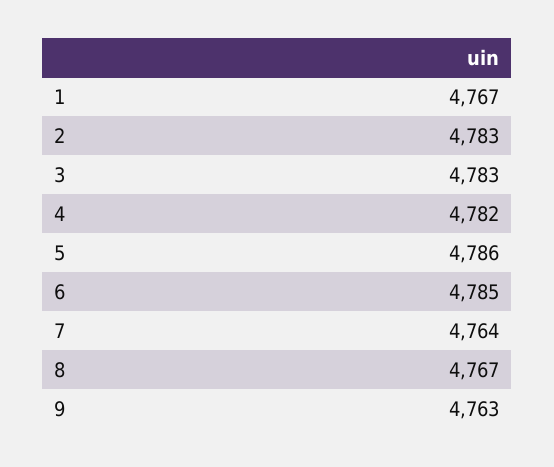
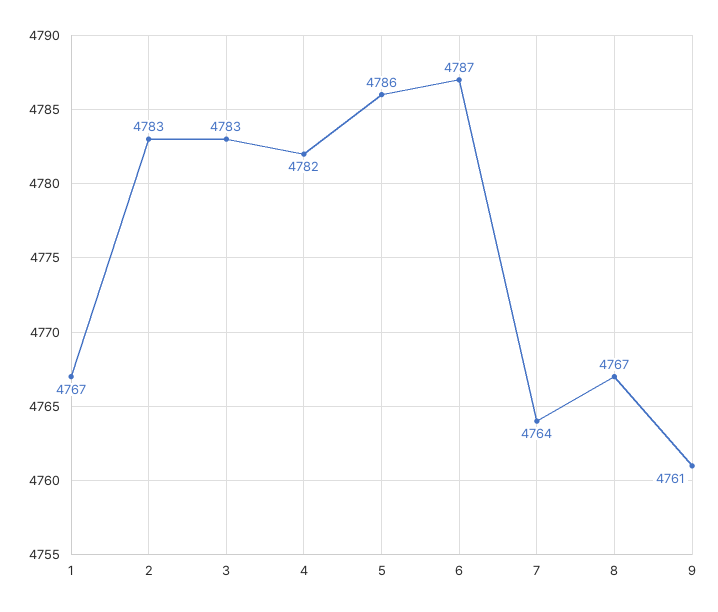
6: 4785 -> 4787
9: 4763 -> 4761

